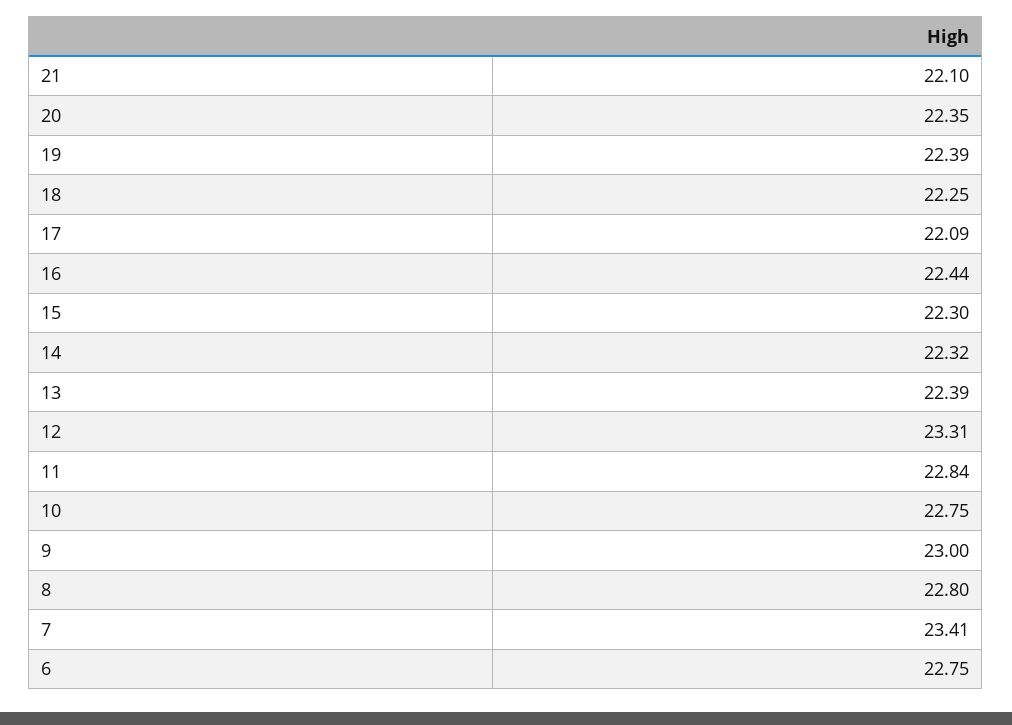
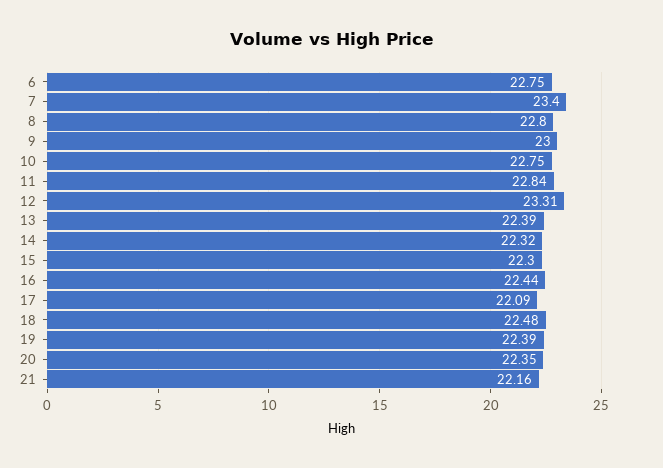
21: 22.1 -> 22.16
18: 22.25 -> 22.48
7: 23.41 -> 23.4

